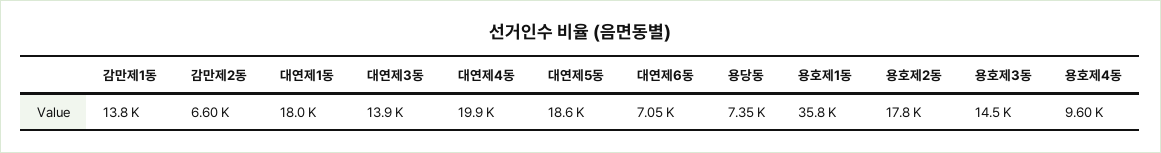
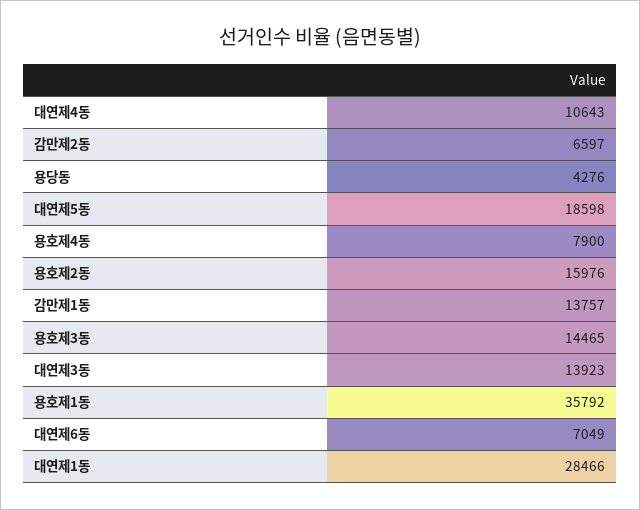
대연제1동: 18000 -> 28466
대연제4동: 19900 -> 10643
용당동: 7350 -> 4276
용호제2동: 17800 -> 15976
용호제4동: 9600 -> 7900

